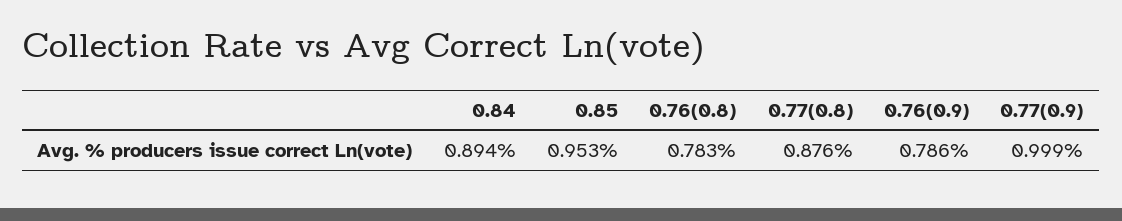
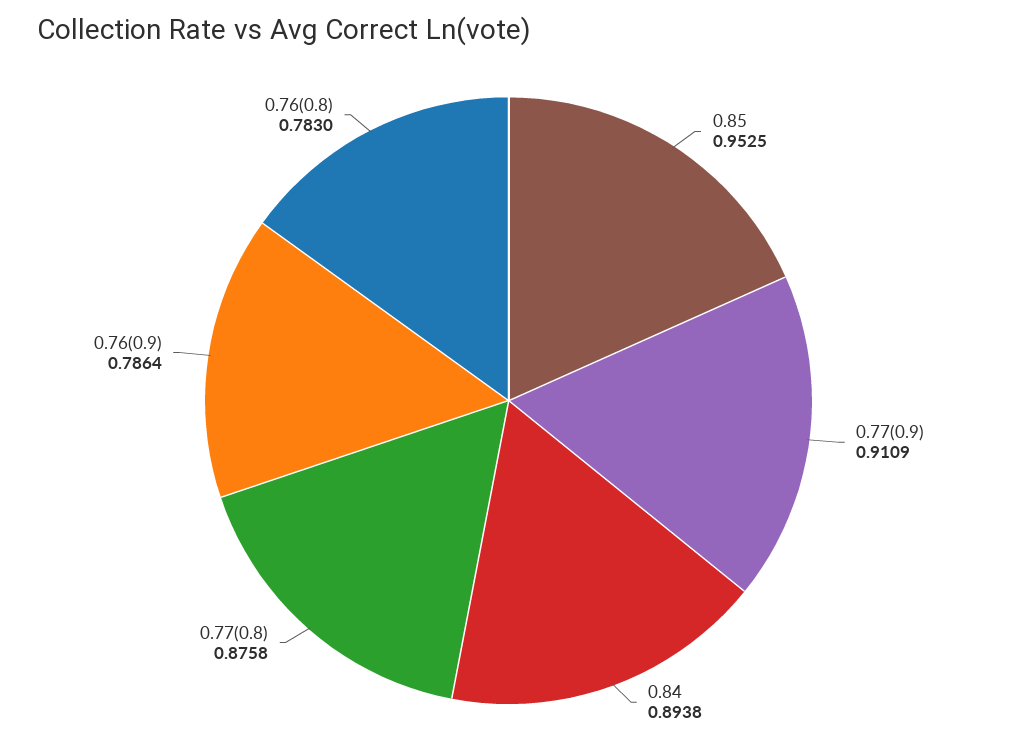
0.77(0.9): 0.999 -> 0.9109

